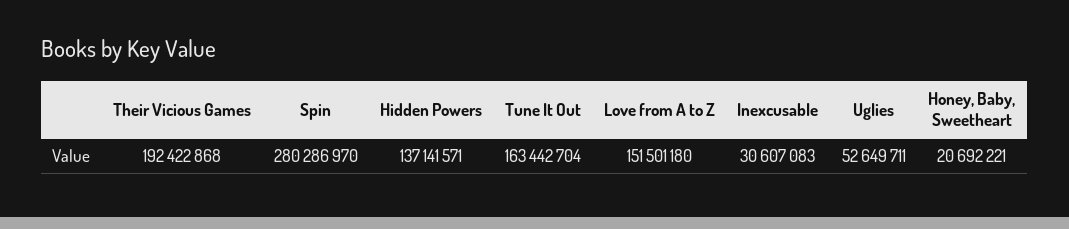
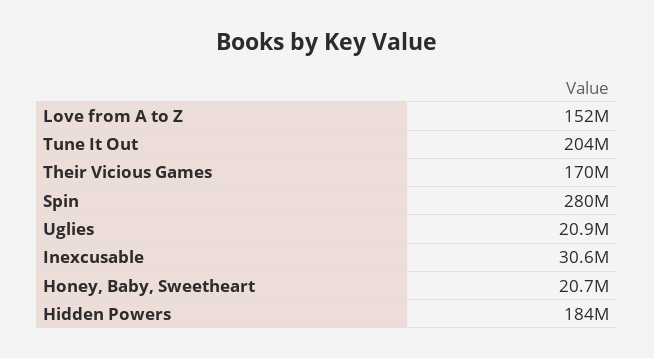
Their Vicious Games: 192422868 -> 170000000
Hidden Powers: 137141571 -> 184000000
Tune It Out: 163442704 -> 204000000
Uglies: 52649711 -> 20900000

